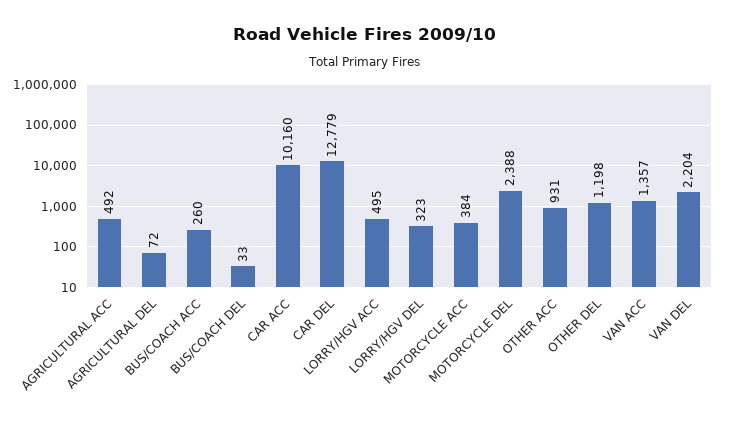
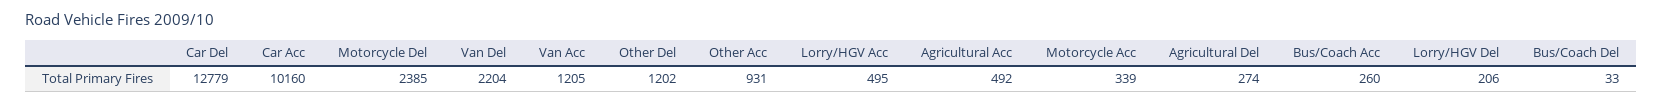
AGRICULTURAL DEL: 72 -> 274
LORRY/HGV DEL: 323 -> 206
MOTORCYCLE ACC: 384 -> 339
MOTORCYCLE DEL: 2388 -> 2385
OTHER DEL: 1198 -> 1202
VAN ACC: 1357 -> 1205

